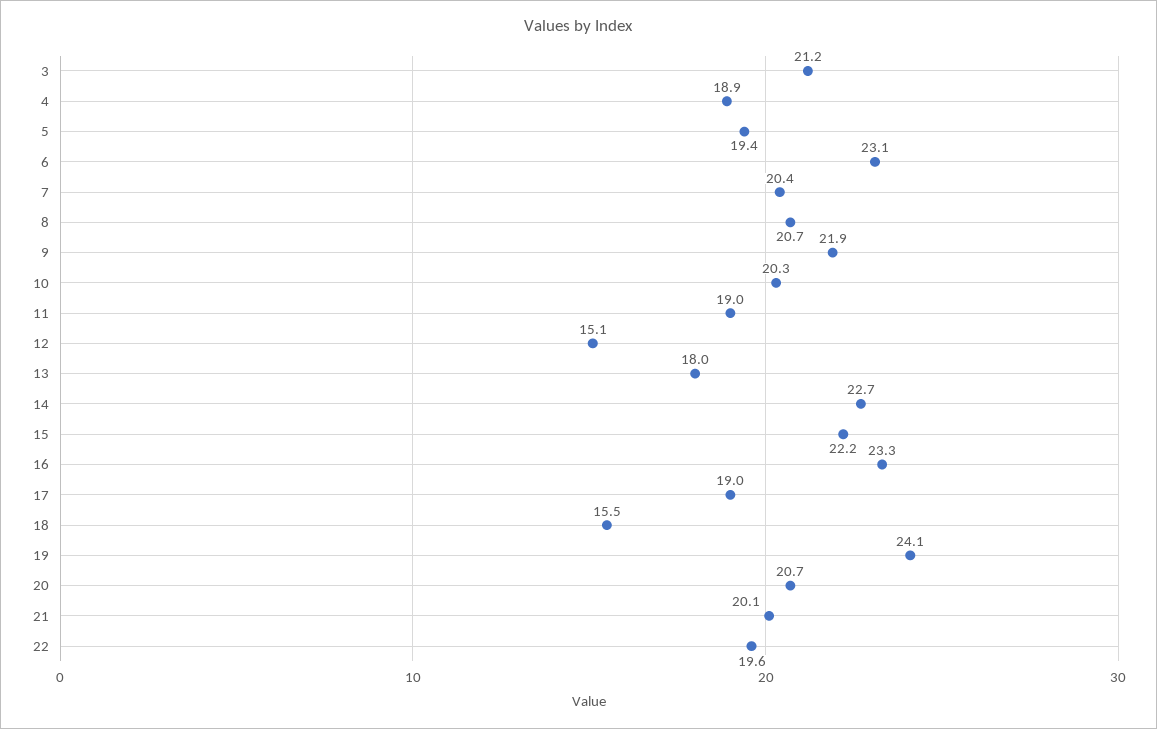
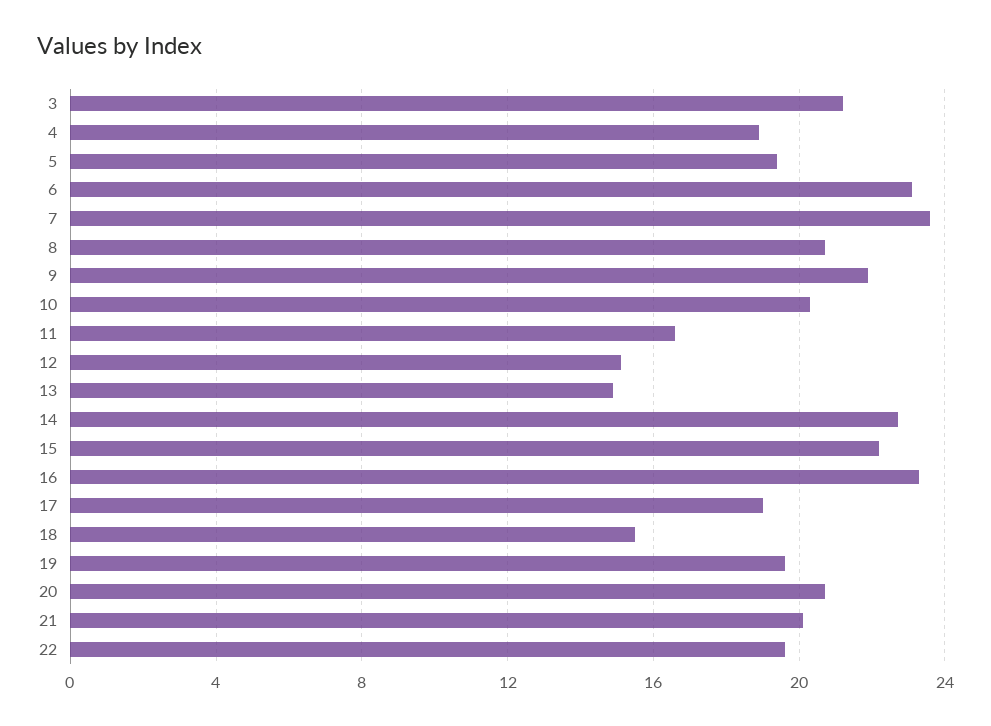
7: 20.4 -> 23.5
11: 19 -> 16.5
13: 18 -> 15
19: 24.1 -> 19.5

